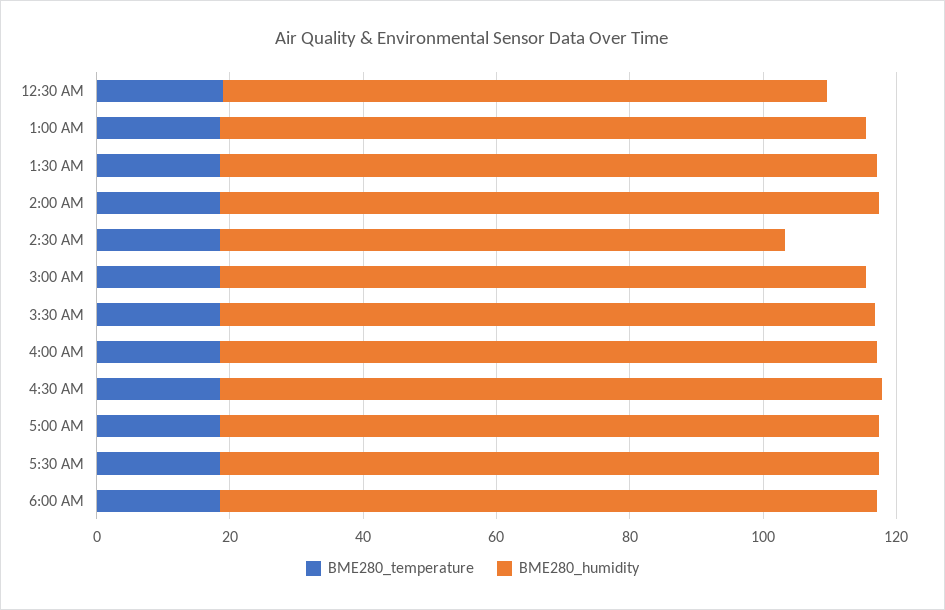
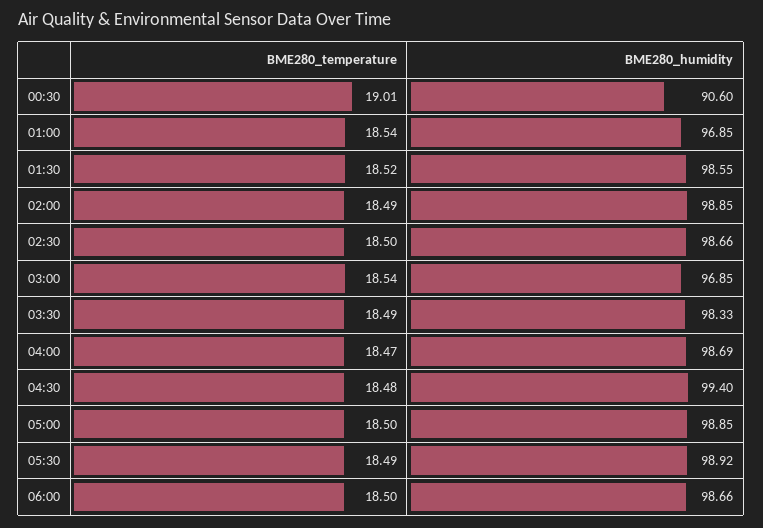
BME280_humidity, 2:30 AM: 85 -> 98.66

